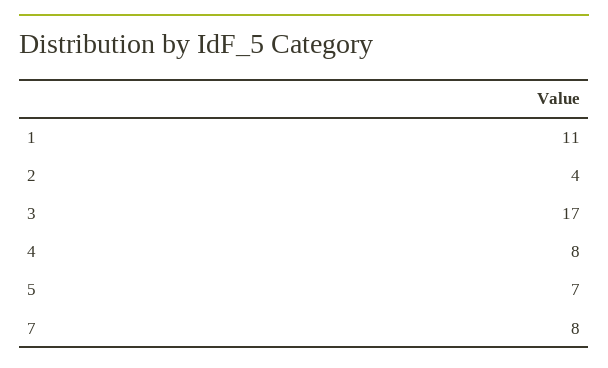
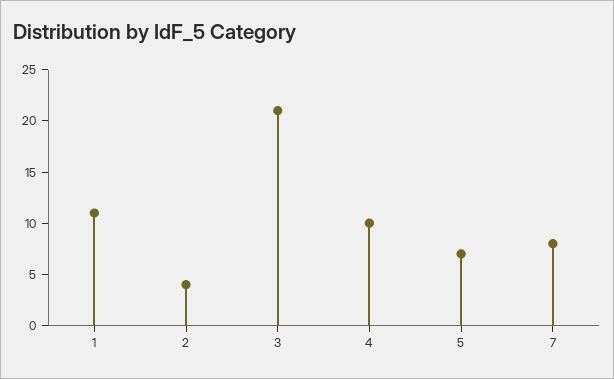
3: 17 -> 21
4: 8 -> 10

